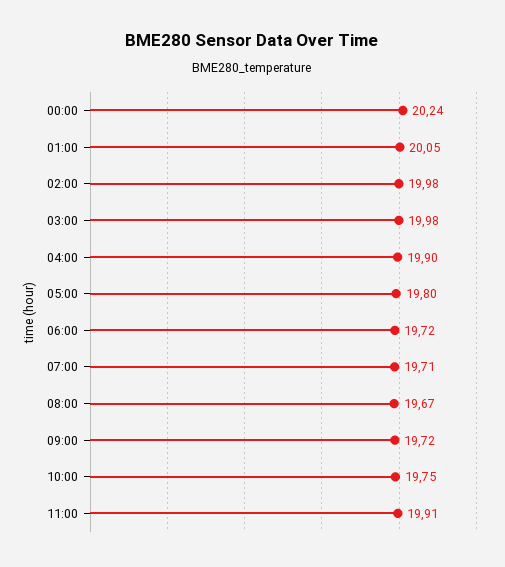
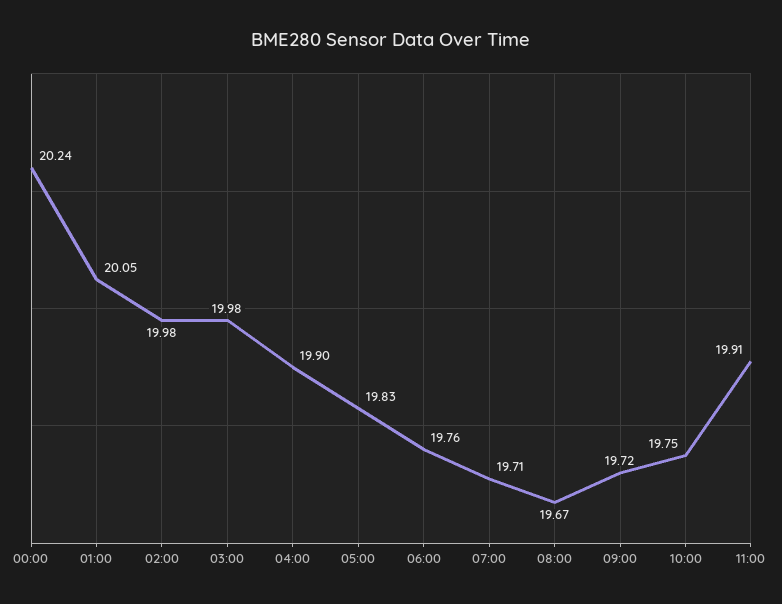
05:00: 19.8 -> 19.83
06:00: 19.72 -> 19.76

